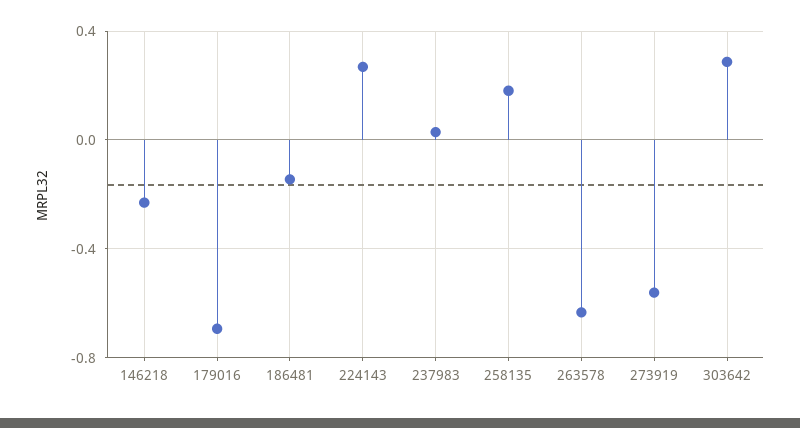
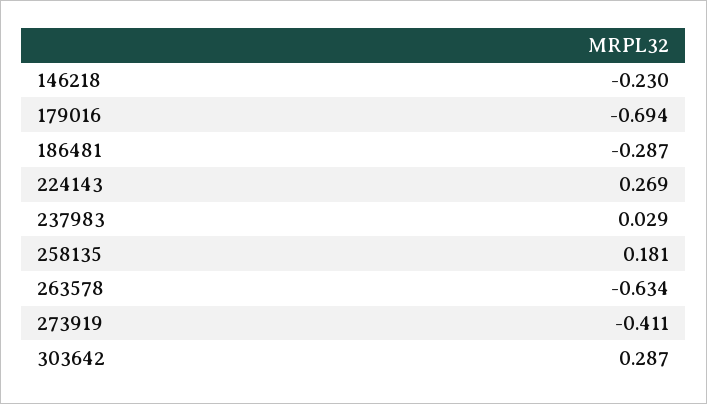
186481: -0.15 -> -0.287
273919: -0.55 -> -0.411

